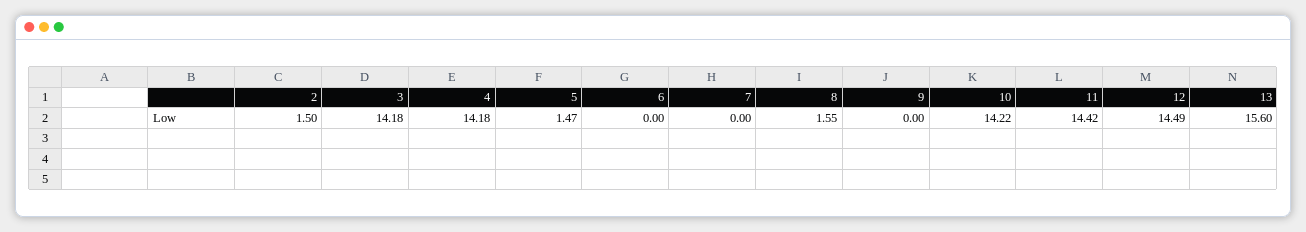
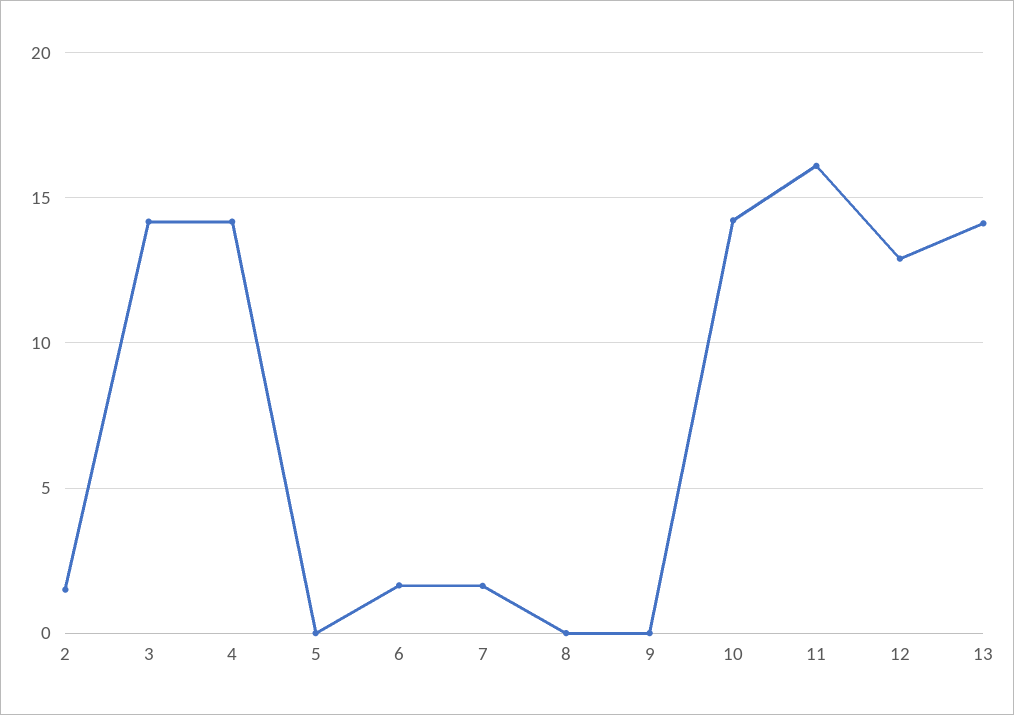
5: 1.47 -> 0
6: 0 -> 1.5
7: 0 -> 1.5
8: 1.55 -> 0
11: 14.42 -> 16
12: 14.49 -> 13
13: 15.6 -> 14

